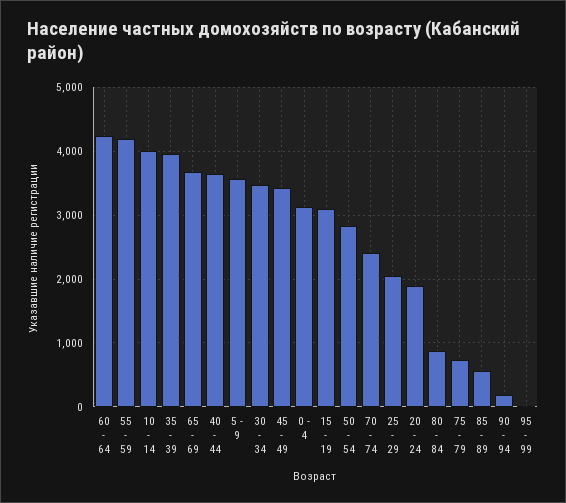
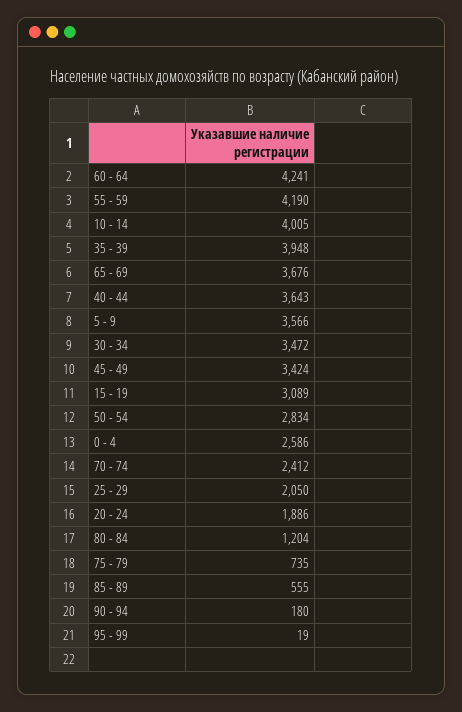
0 - 4: 3100 -> 2586
80 - 84: 900 -> 1204

